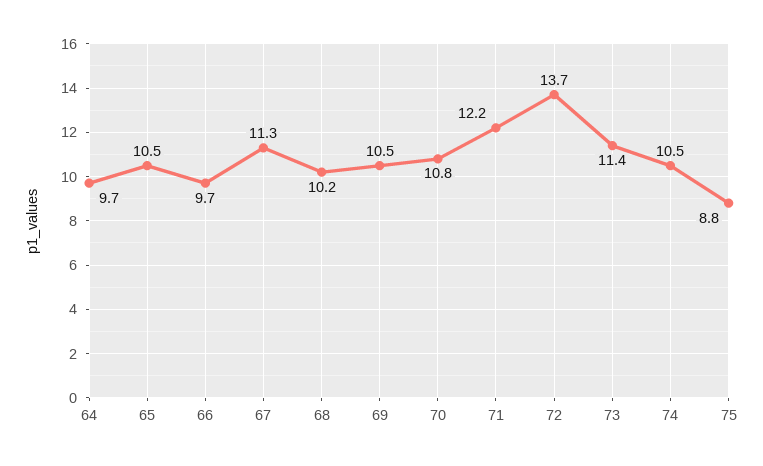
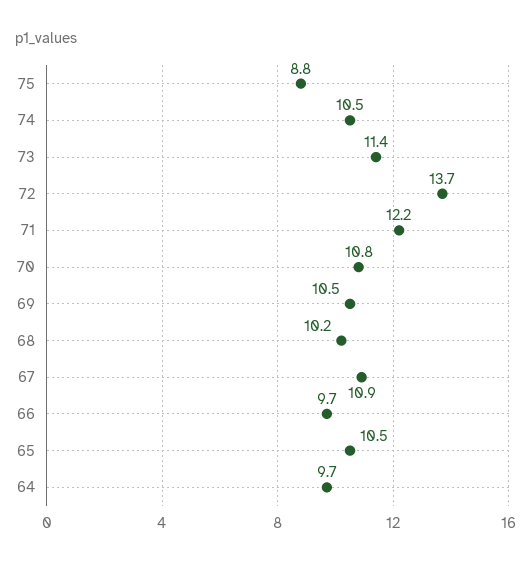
67: 11.3 -> 10.9

